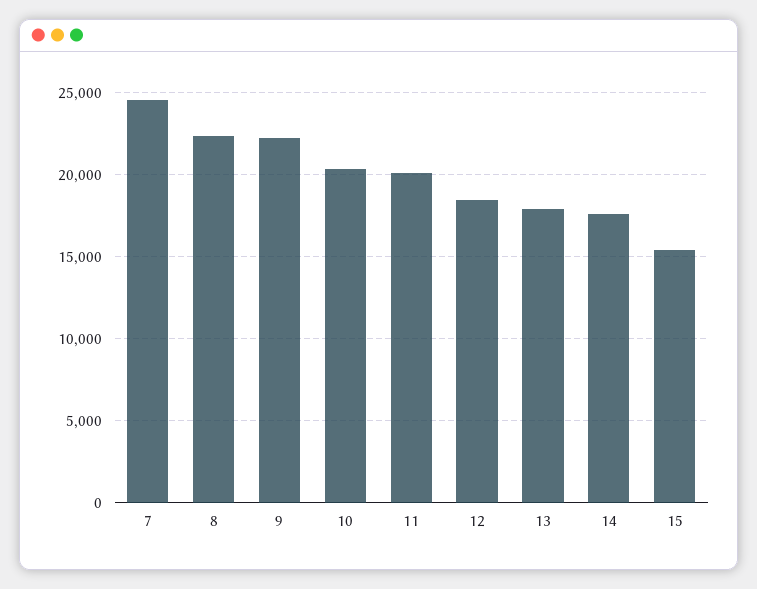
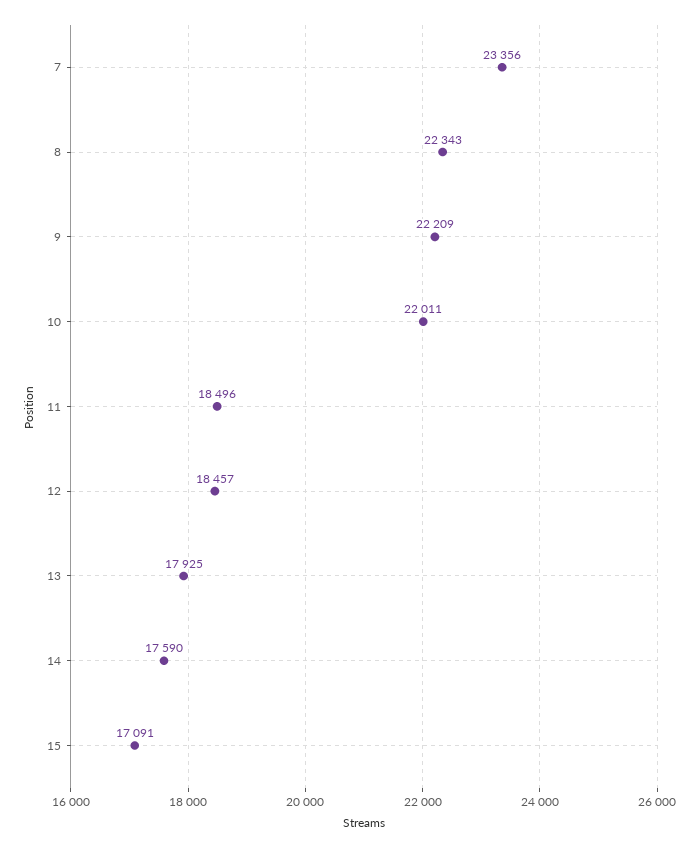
7: 24500 -> 23356
10: 20500 -> 22011
11: 20000 -> 18496
15: 15500 -> 17091

